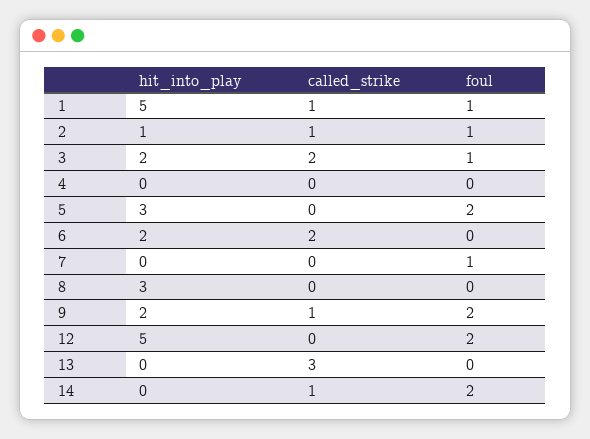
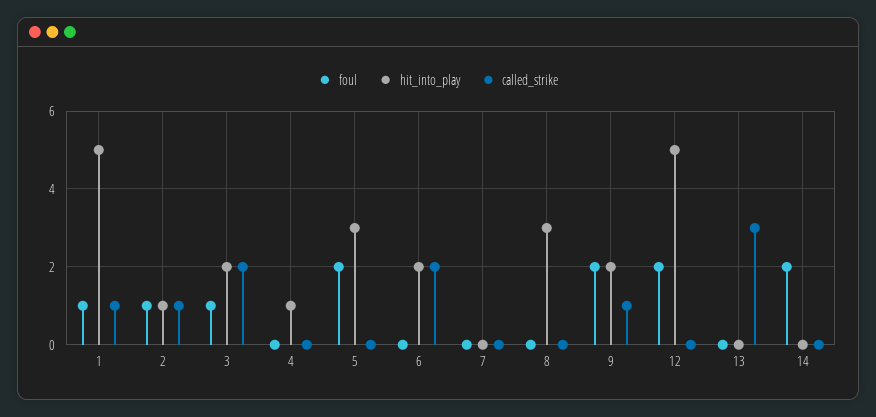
hit_into_play, 4: 0 -> 1
foul, 7: 1 -> 0
called_strike, 14: 1 -> 0

